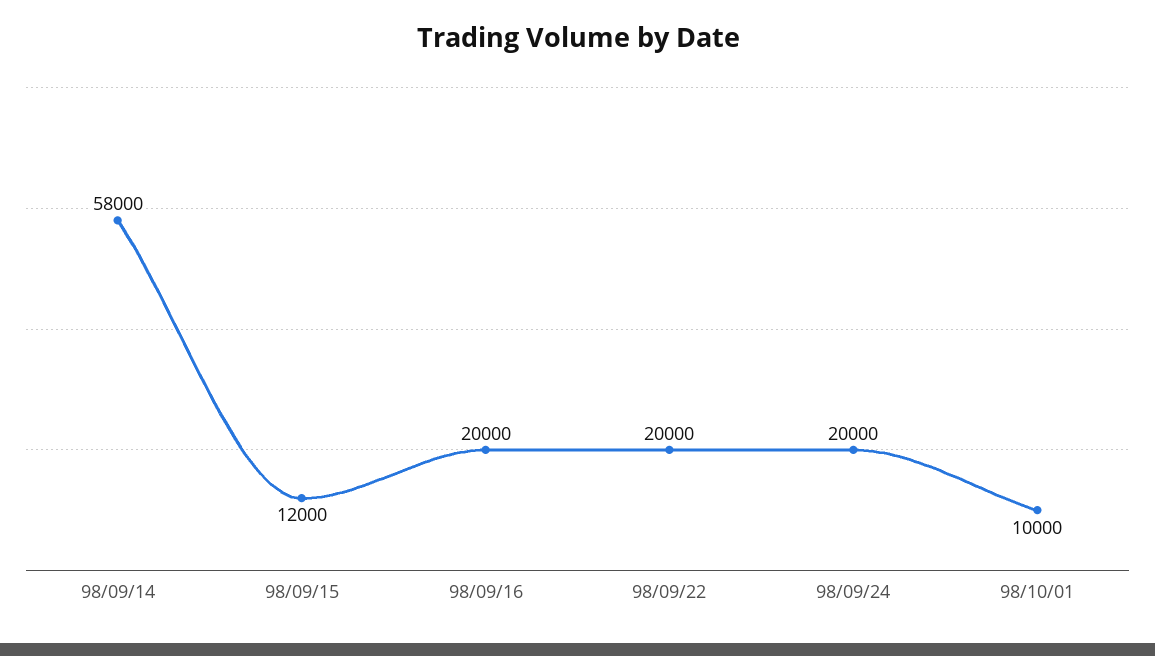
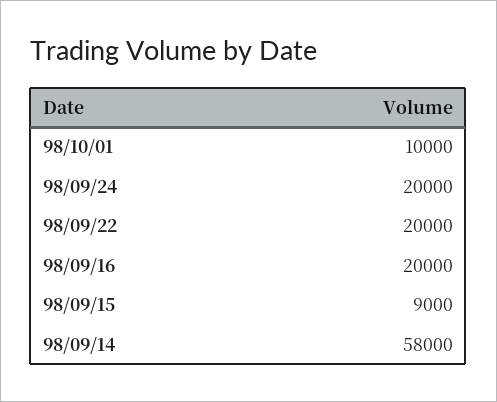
98/09/15: 12000 -> 9000

